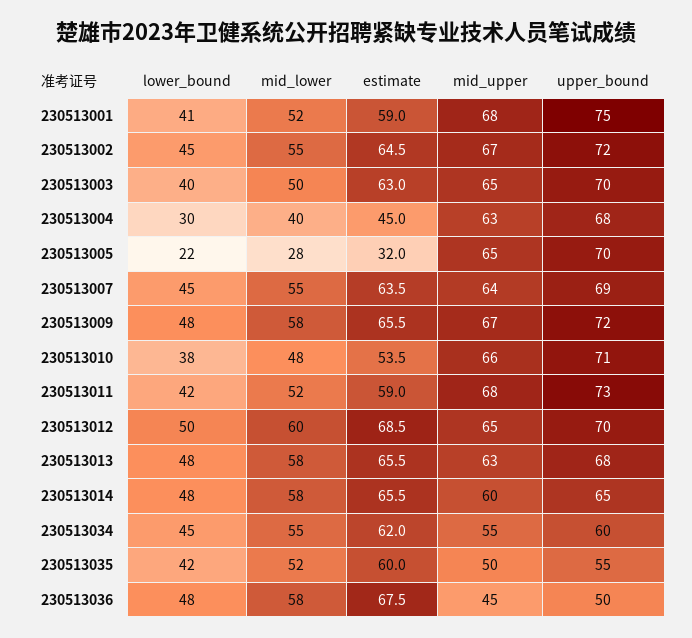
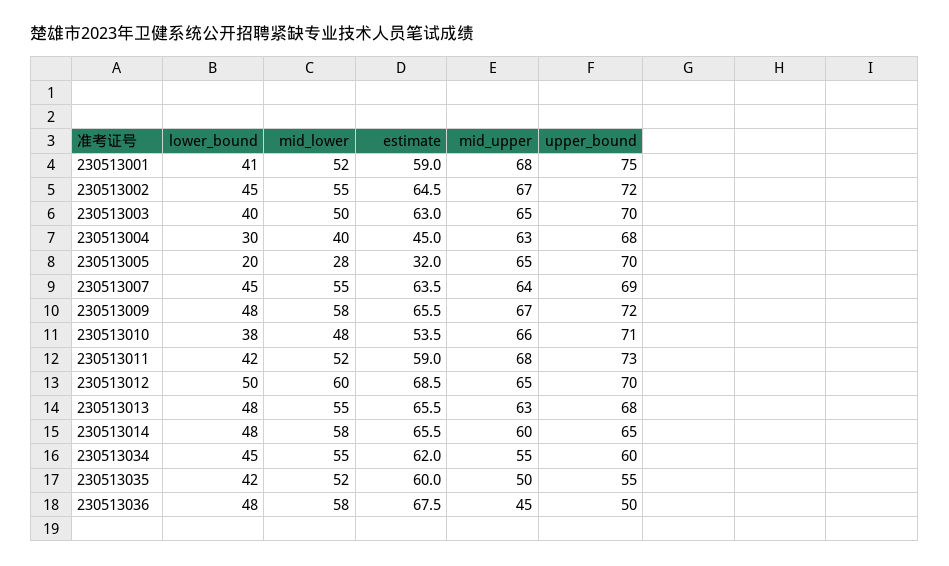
lower_bound, 230513005: 22 -> 20
mid_lower, 230513013: 58 -> 55

